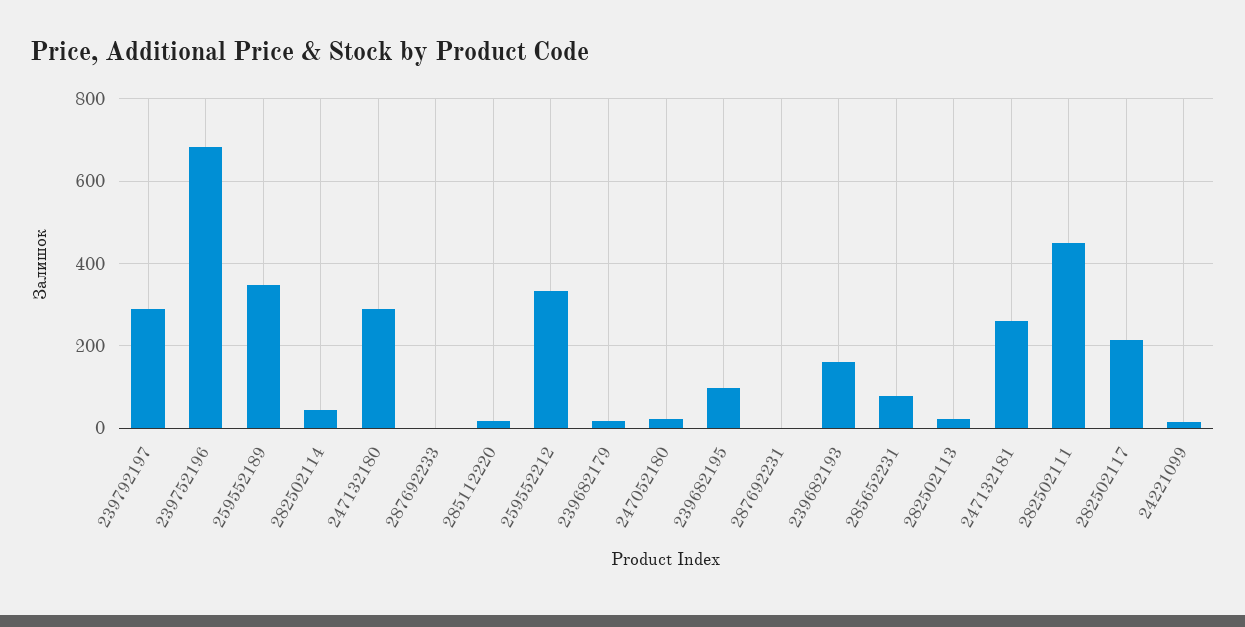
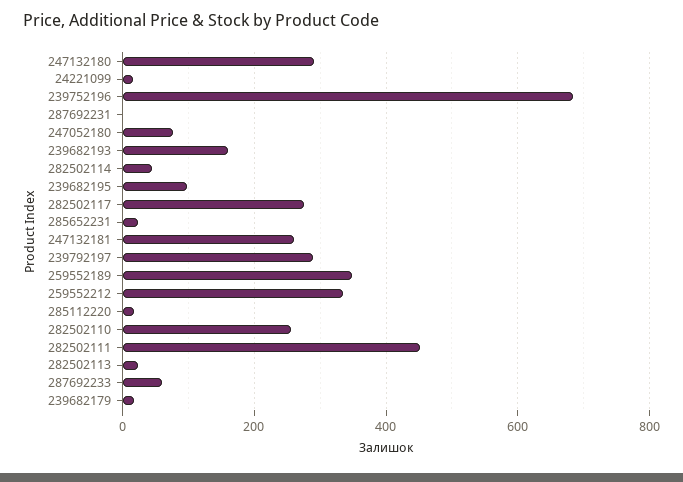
287692233: 0 -> 60
247052180: 20 -> 80
285652231: 80 -> 20
282502117: 220 -> 280
282502110: none -> 260

